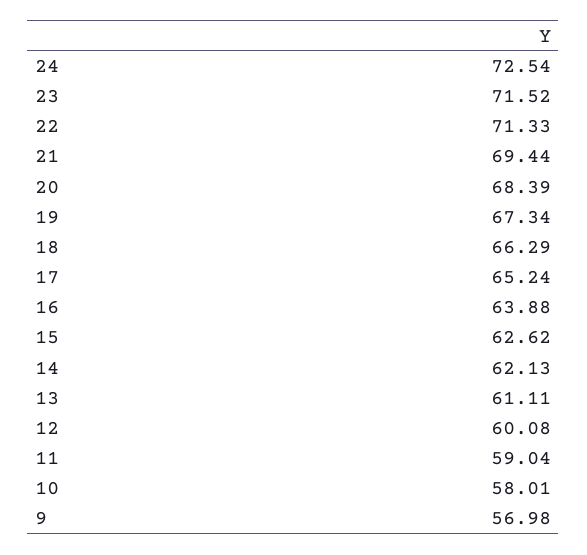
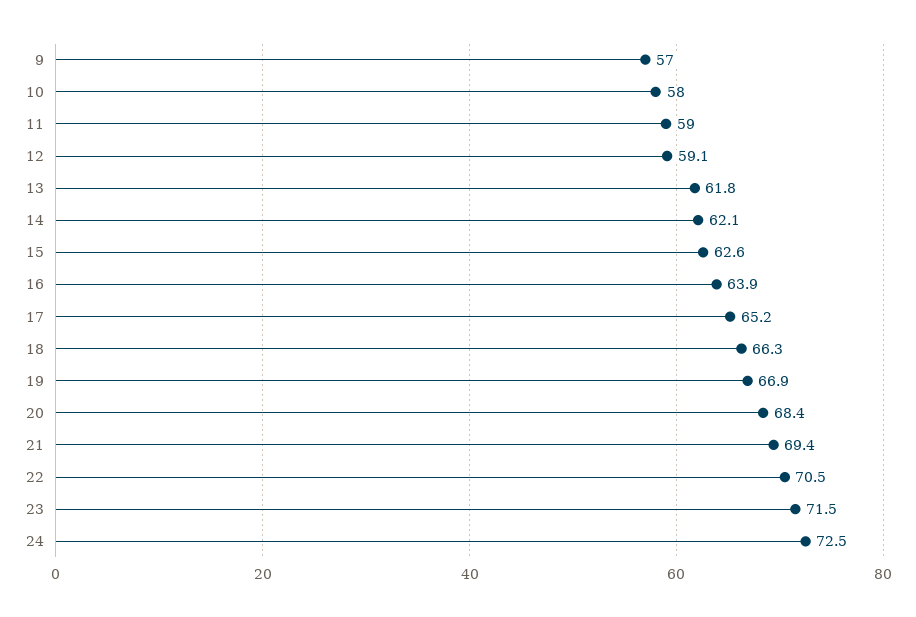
22: 71.33 -> 70.5
19: 67.34 -> 66.9
13: 61.11 -> 61.8
12: 60.08 -> 59.1

